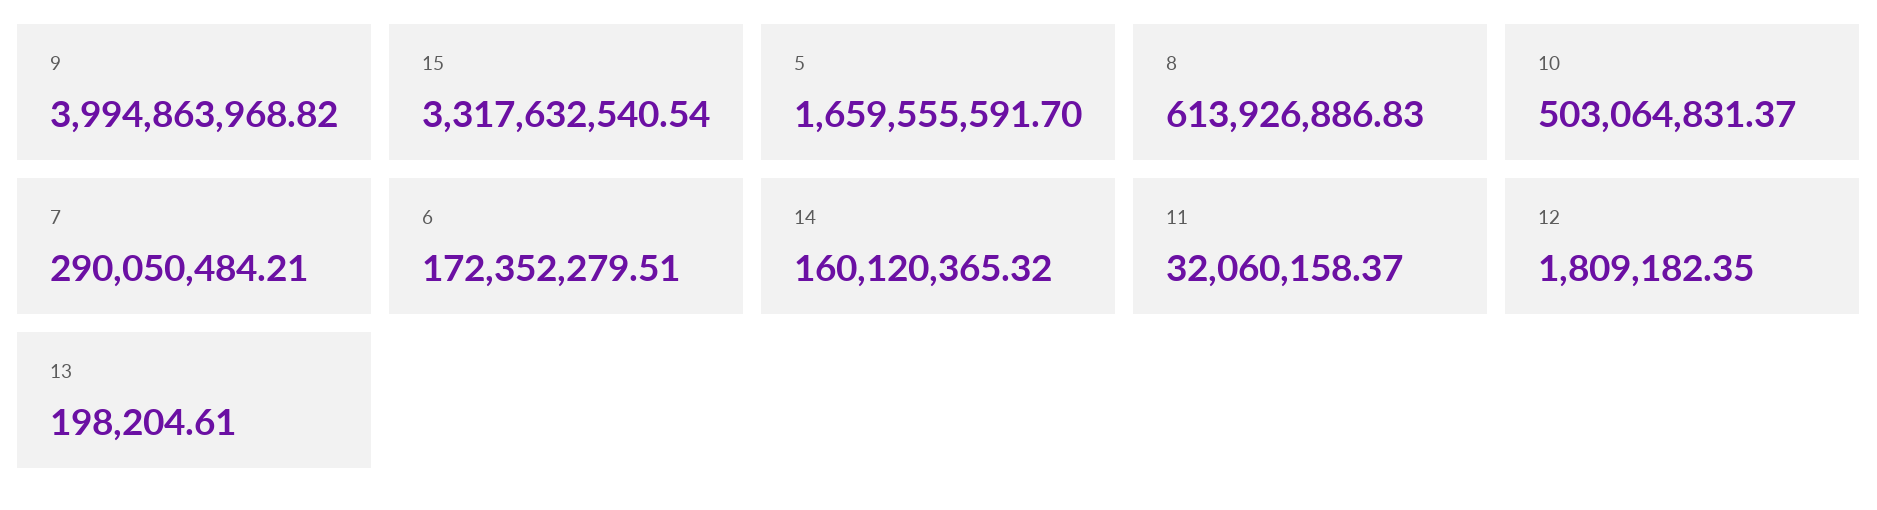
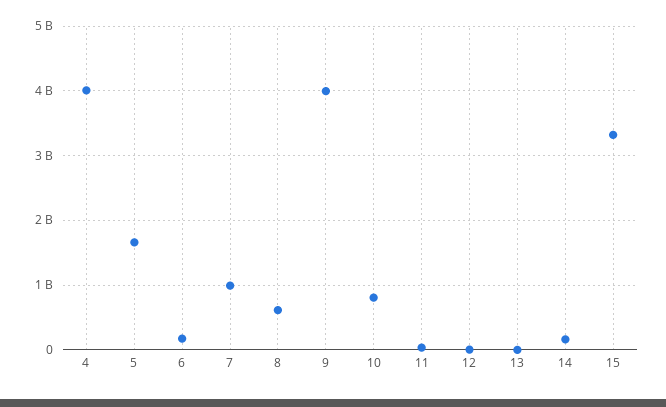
10: 503064831.37 -> 800000000
7: 290050484.21 -> 1000000000
4: none -> 4000000000

